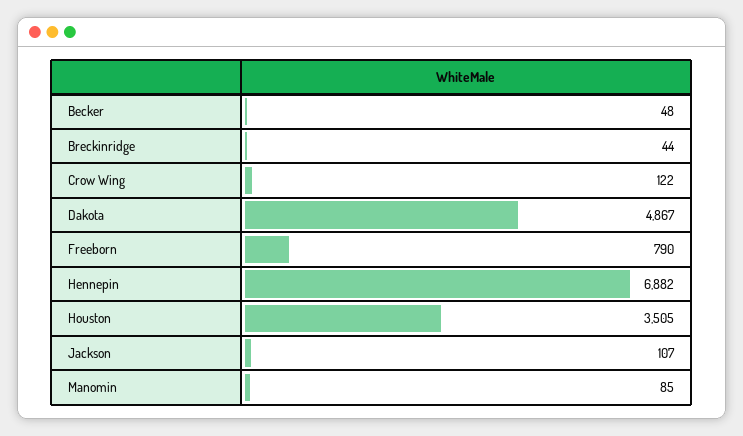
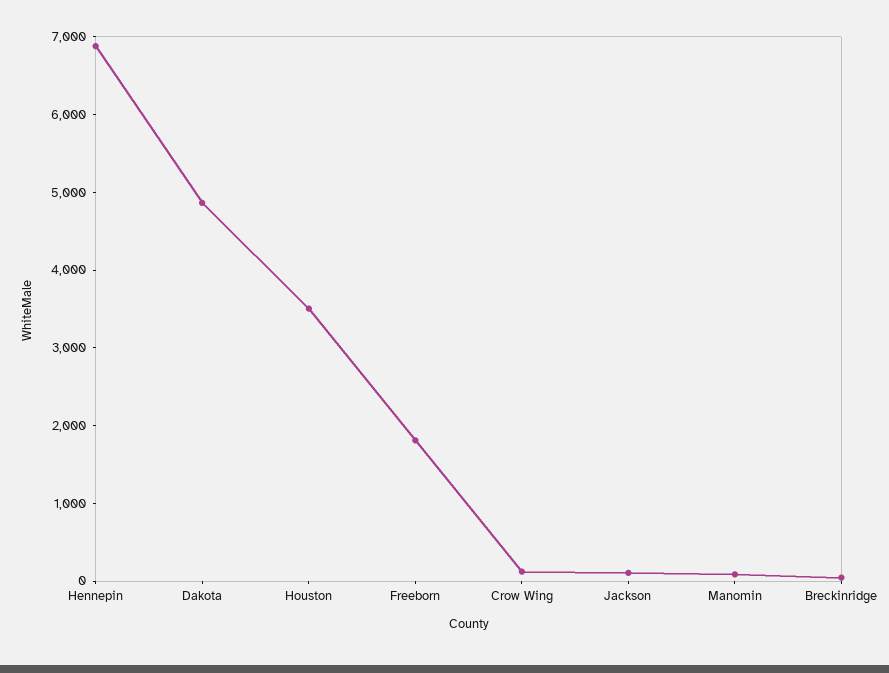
Becker: 48 -> none
Freeborn: 790 -> 1800

